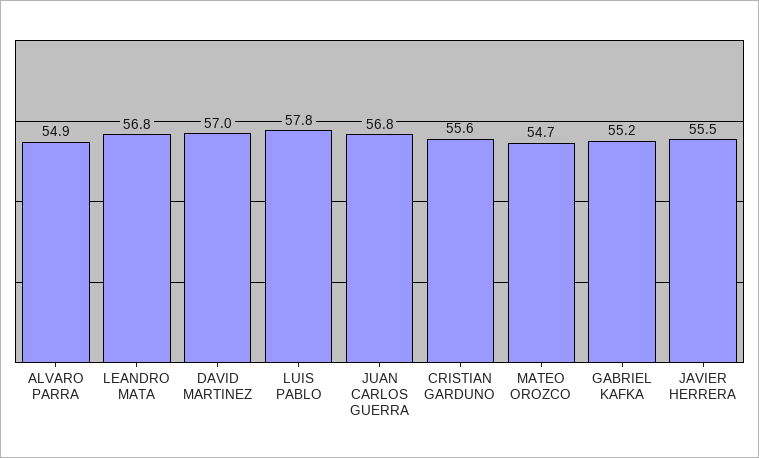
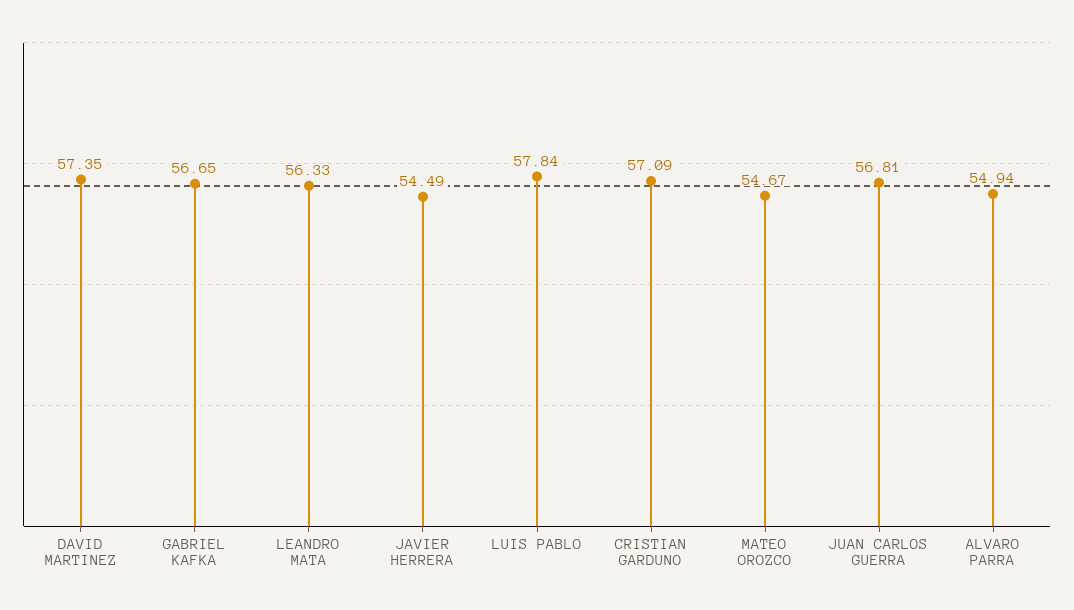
LEANDRO MATA: 56.8 -> 56.33
DAVID MARTINEZ: 57 -> 57.35
CRISTIAN GARDUNO: 55.6 -> 57.09
GABRIEL KAFKA: 55.2 -> 56.65
JAVIER HERRERA: 55.5 -> 54.49

